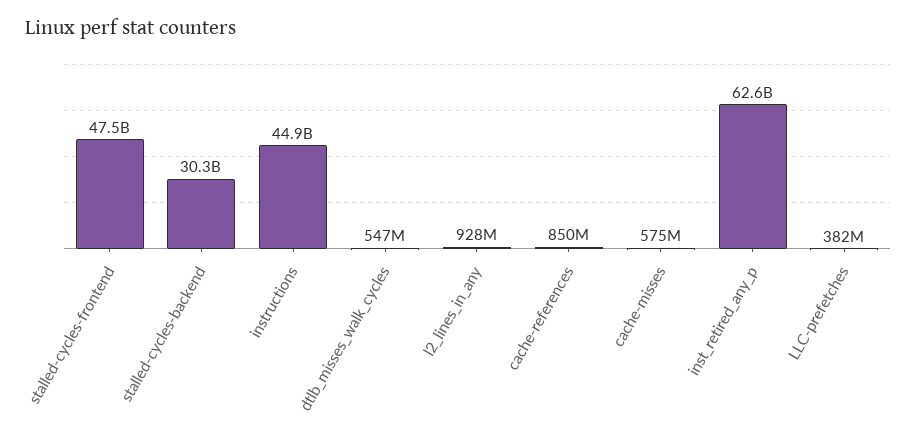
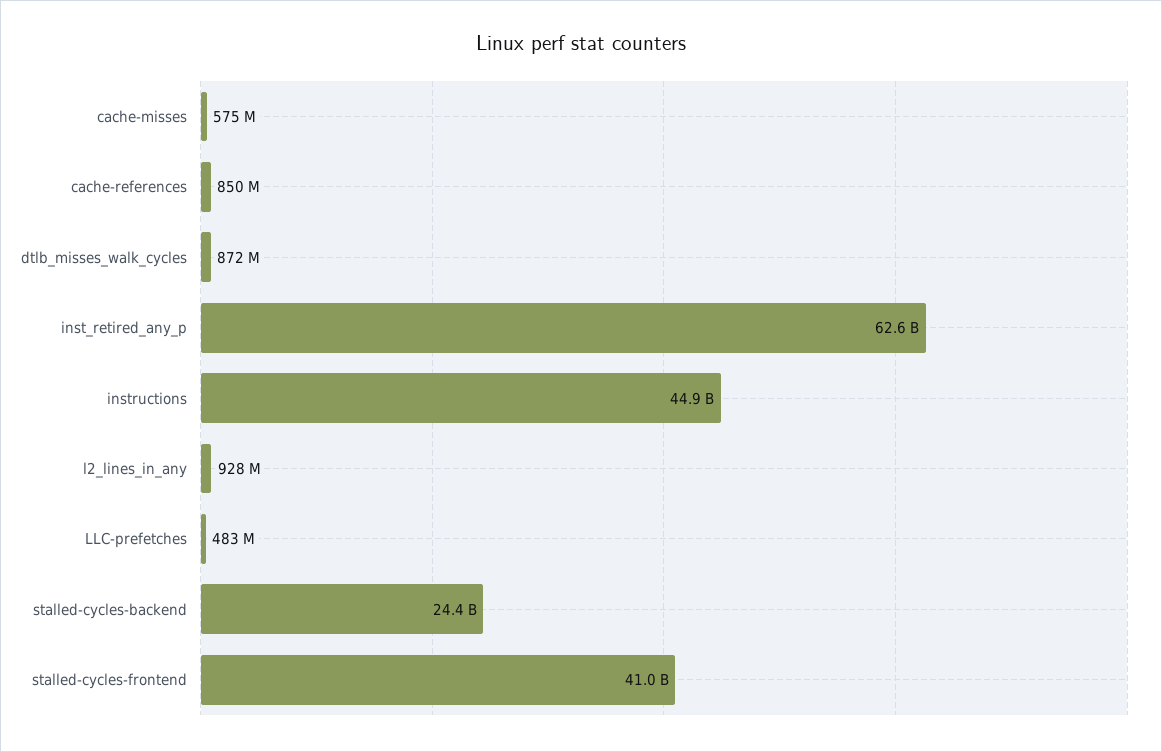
stalled-cycles-frontend: 47500000000 -> 41000000000
stalled-cycles-backend: 30300000000 -> 24400000000
dtlb_misses_walk_cycles: 547000000 -> 872000000
LLC-prefetches: 382000000 -> 483000000

